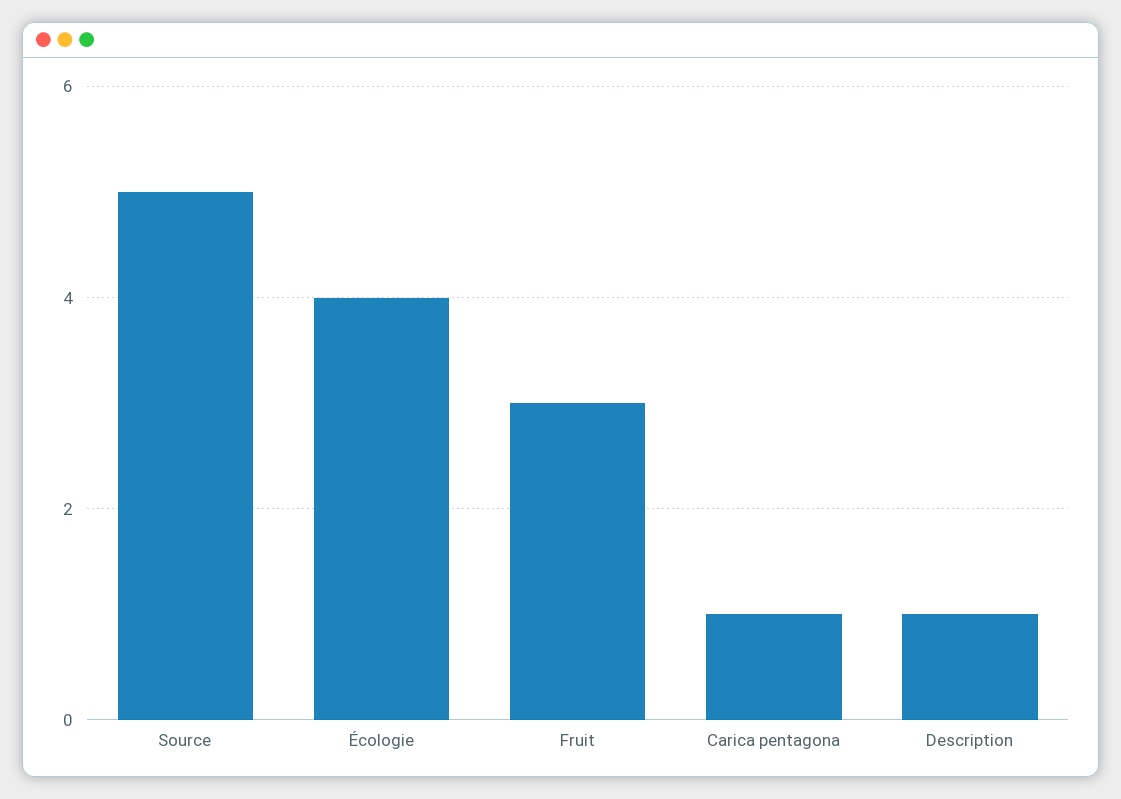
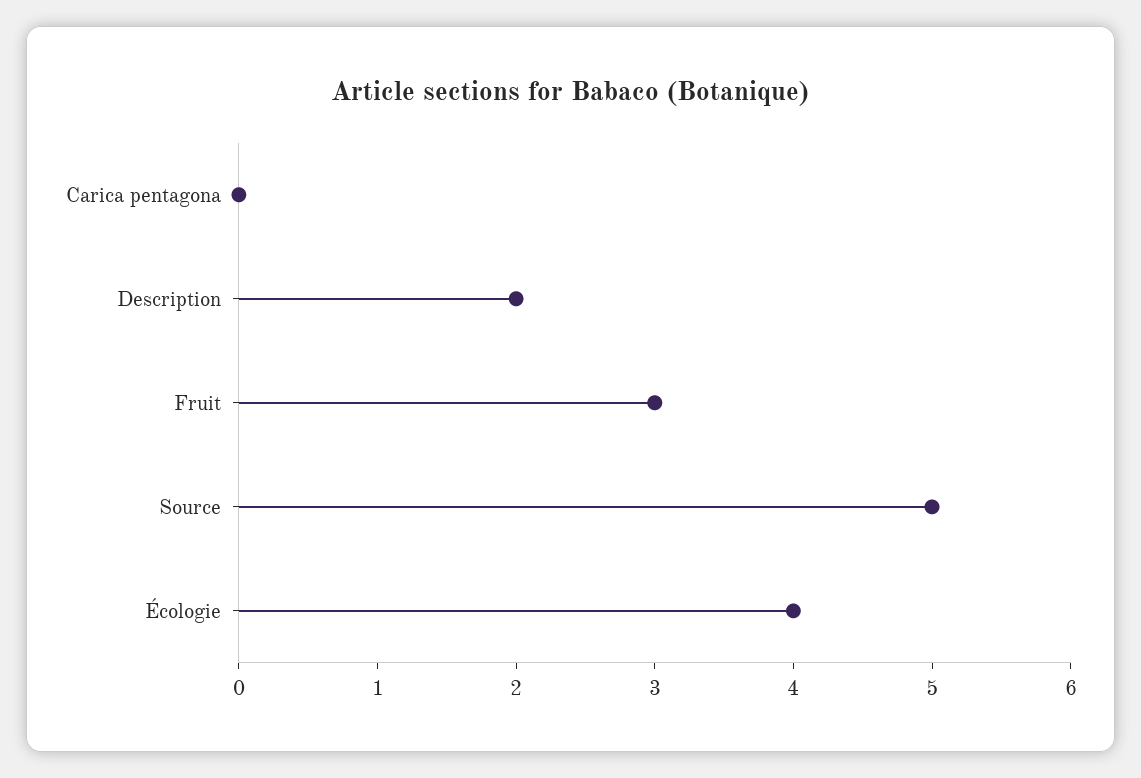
Carica pentagona: 1 -> 0
Description: 1 -> 2

